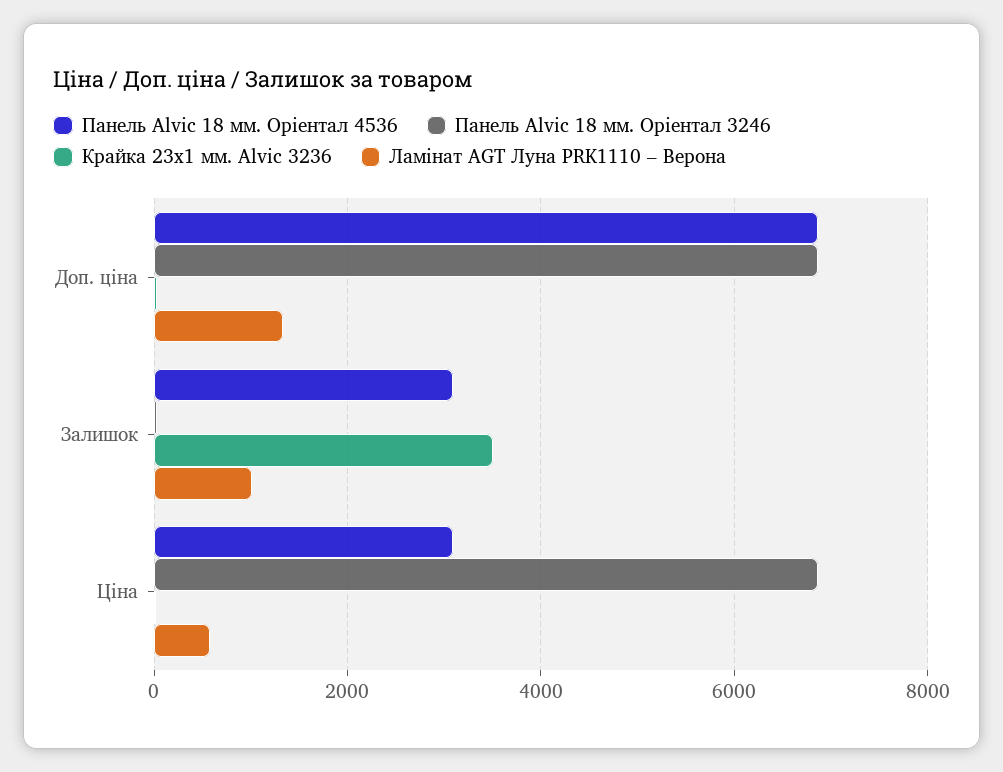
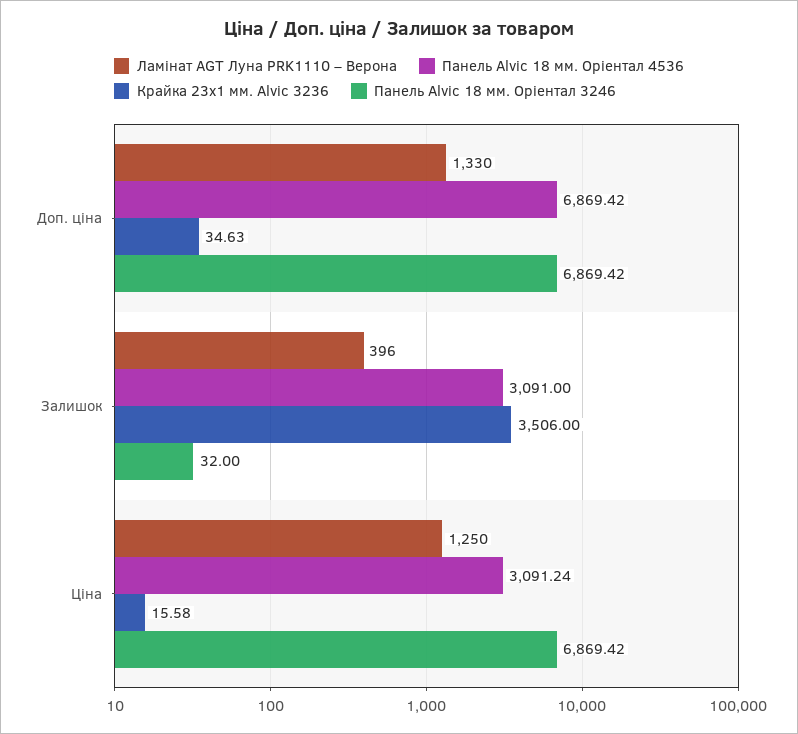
Ламінат AGT Луна PRK1110 – Верона, Залишок: 1000 -> 396
Ламінат AGT Луна PRK1110 – Верона, Ціна: 600 -> 1250

